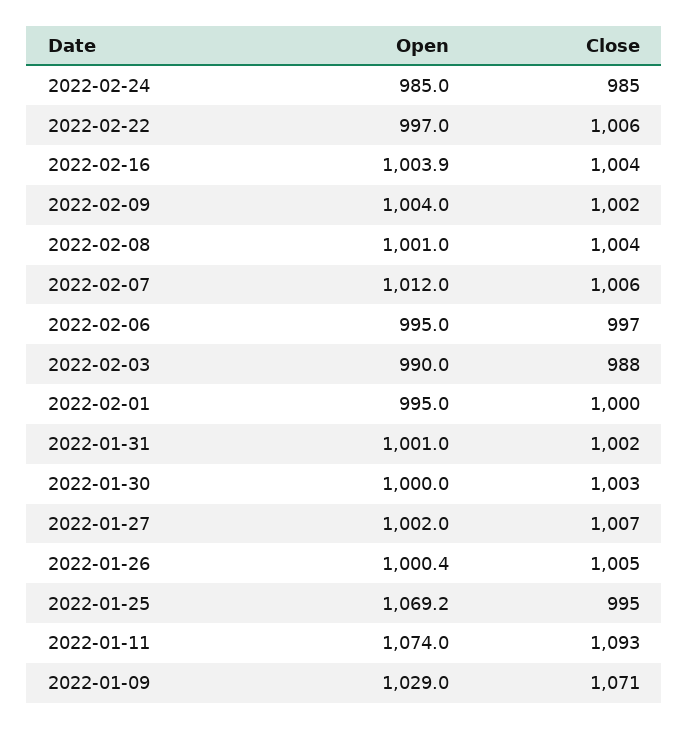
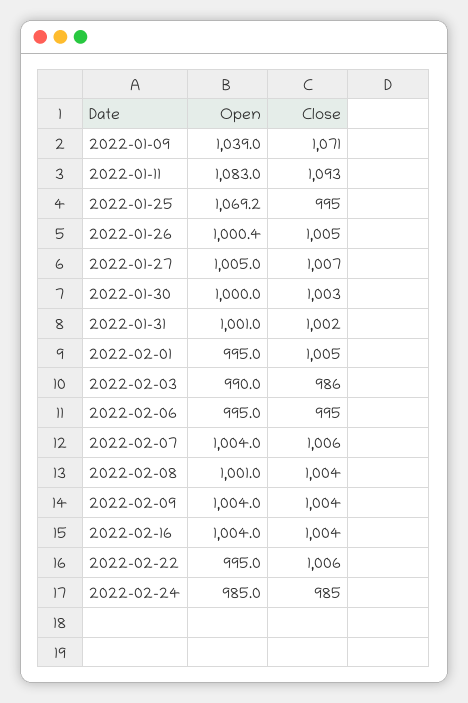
Open, 2022-02-22: 997 -> 995
Open, 2022-02-16: 1003.9 -> 1004
Close, 2022-02-09: 1002 -> 1004
Open, 2022-02-07: 1012 -> 1004
Close, 2022-02-06: 997 -> 995
Close, 2022-02-03: 988 -> 986
Close, 2022-02-01: 1000 -> 1005
Open, 2022-01-27: 1002 -> 1005
Open, 2022-01-11: 1074 -> 1083
Open, 2022-01-09: 1029 -> 1039

